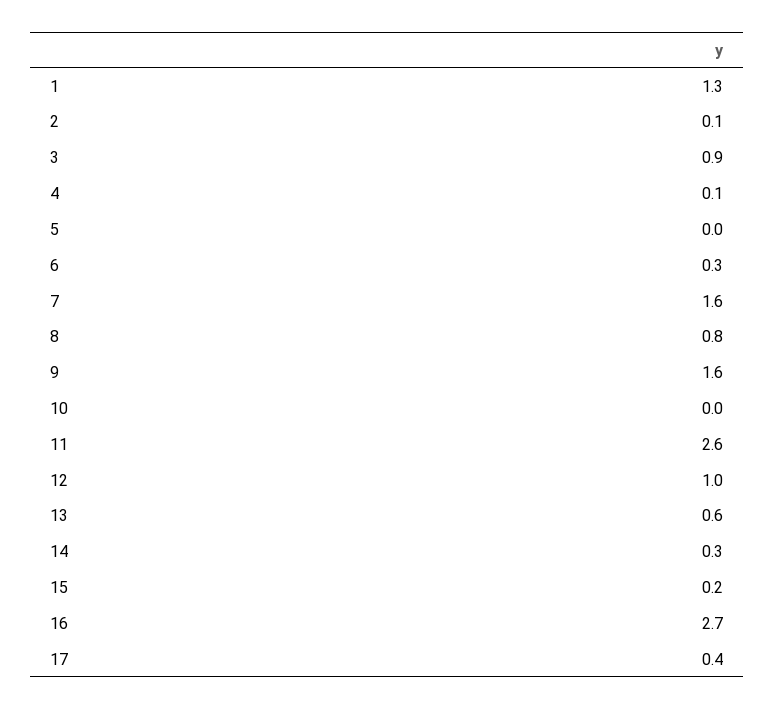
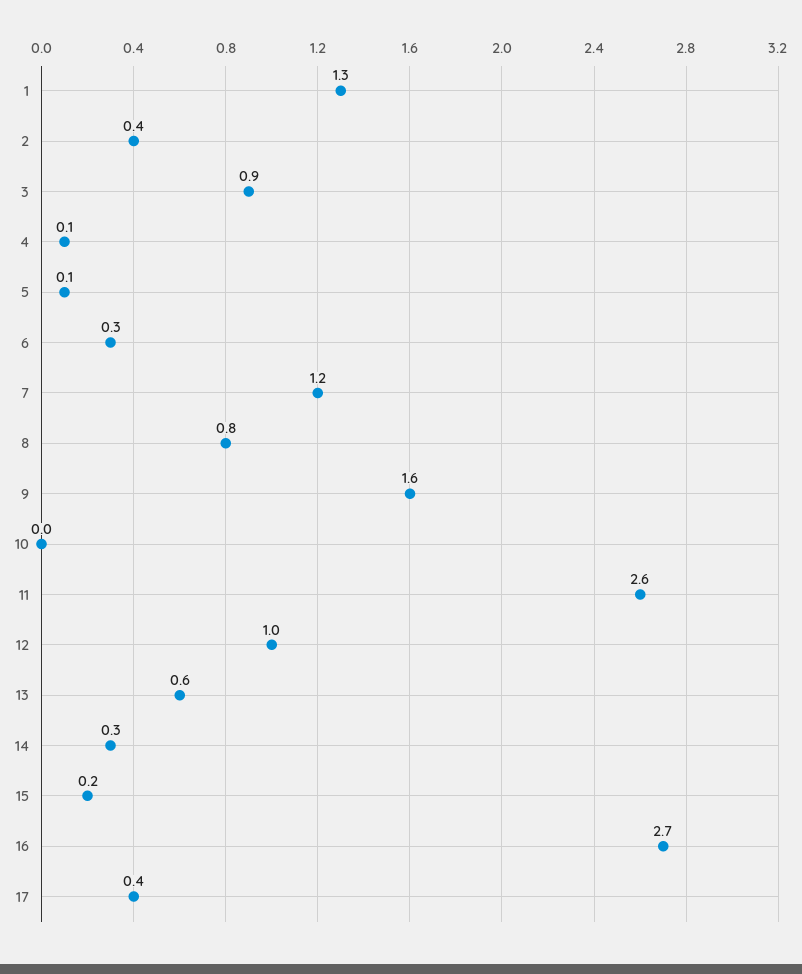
2: 0.1 -> 0.4
5: 0 -> 0.1
7: 1.6 -> 1.2

